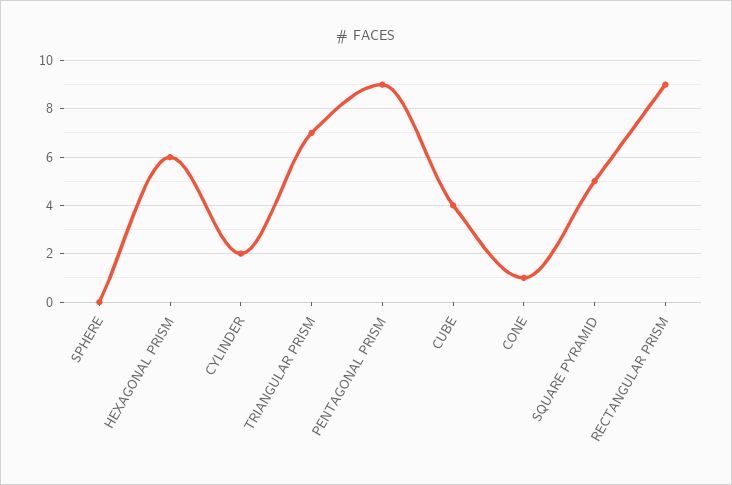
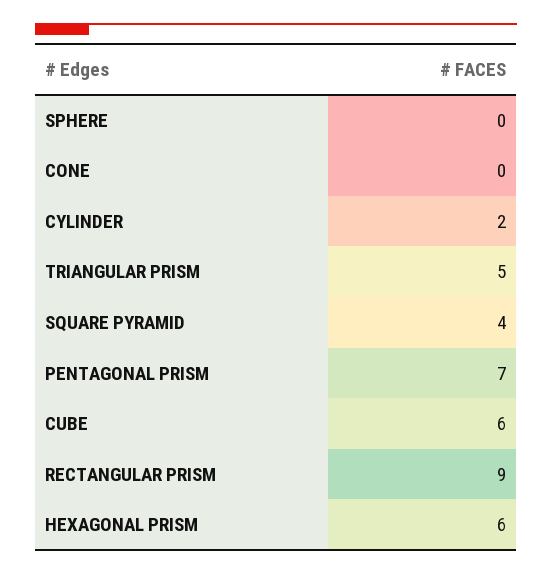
TRIANGULAR PRISM: 7 -> 5
PENTAGONAL PRISM: 9 -> 7
CUBE: 4 -> 6
CONE: 1 -> 0
SQUARE PYRAMID: 5 -> 4

